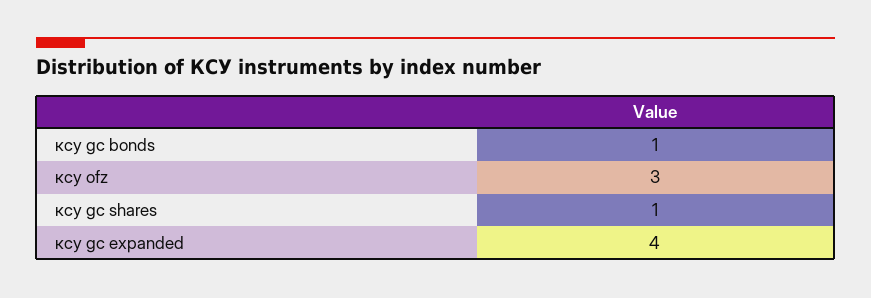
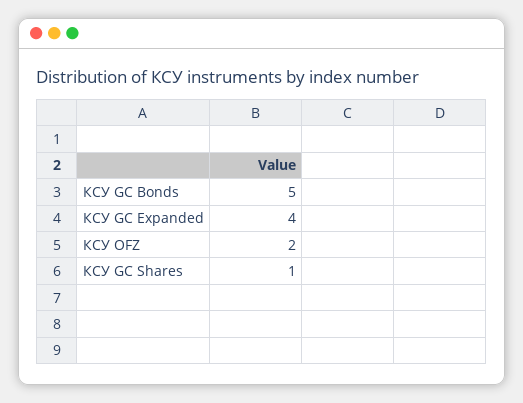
ксу gc bonds: 1 -> 5
ксу ofz: 3 -> 2

